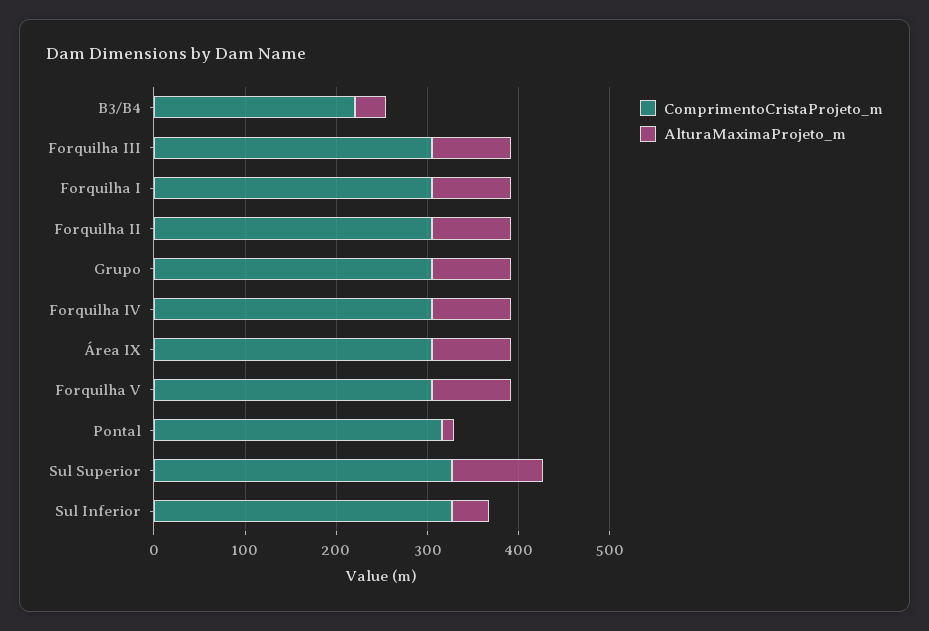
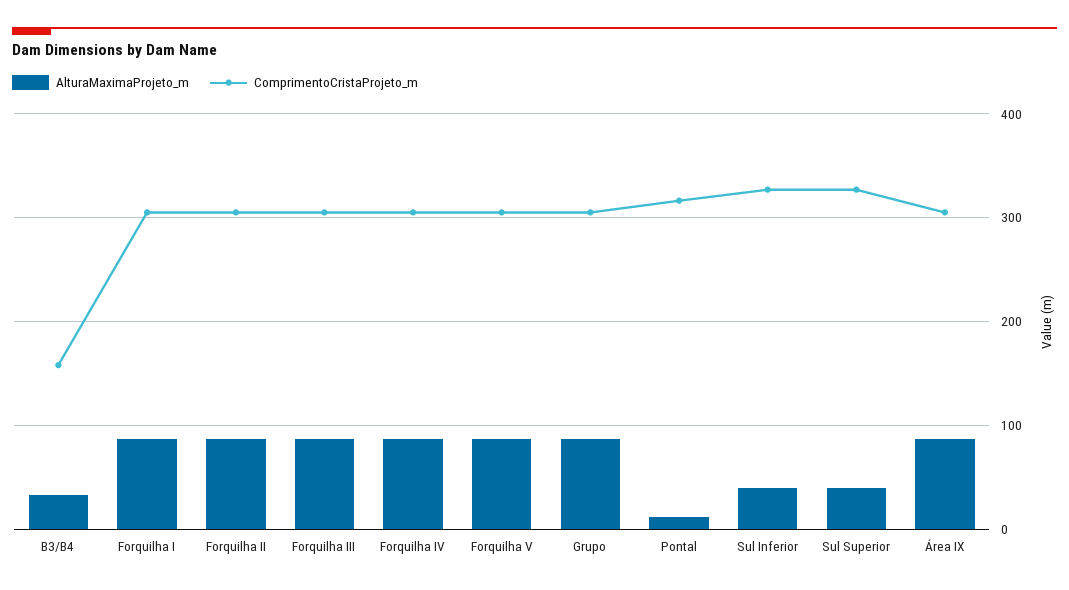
ComprimentoCristaProjeto_m, B3/B4: 220 -> 160
AlturaMaximaProjeto_m, Sul Superior: 100 -> 40

